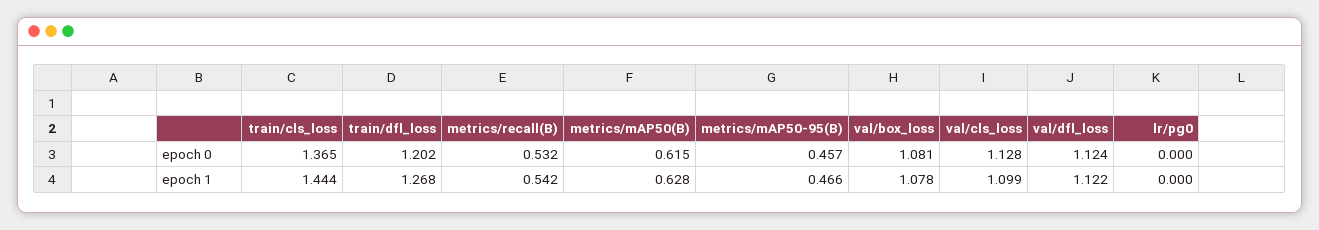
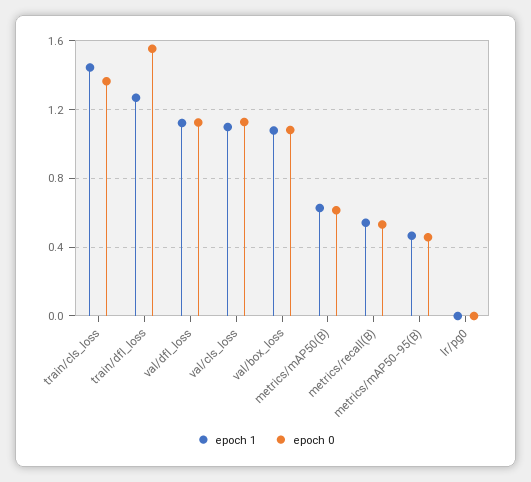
epoch 0, train/dfl_loss: 1.202 -> 1.55

